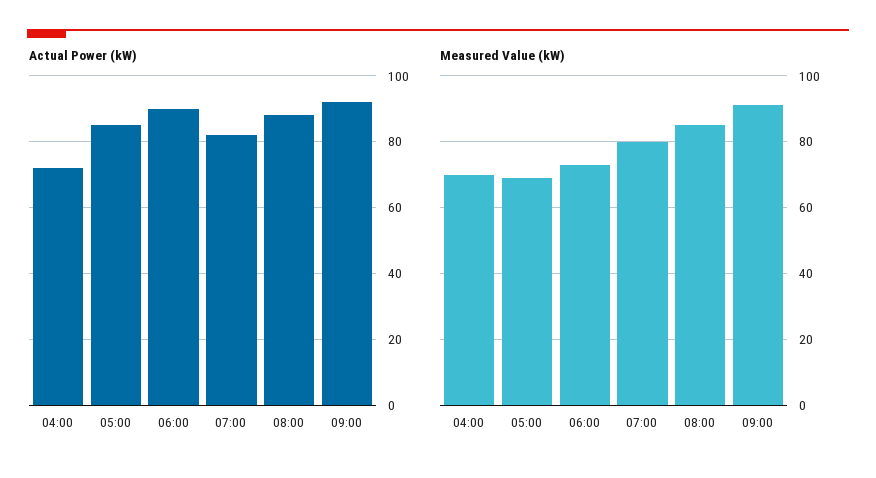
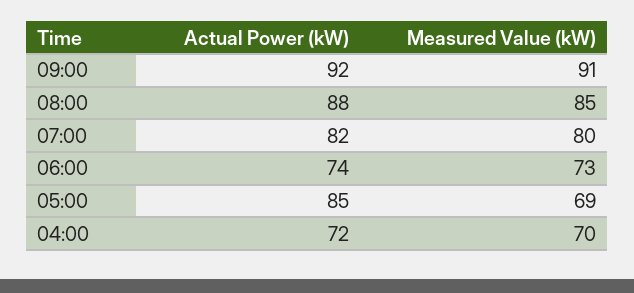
Actual Power (kW), 06:00: 90 -> 74

